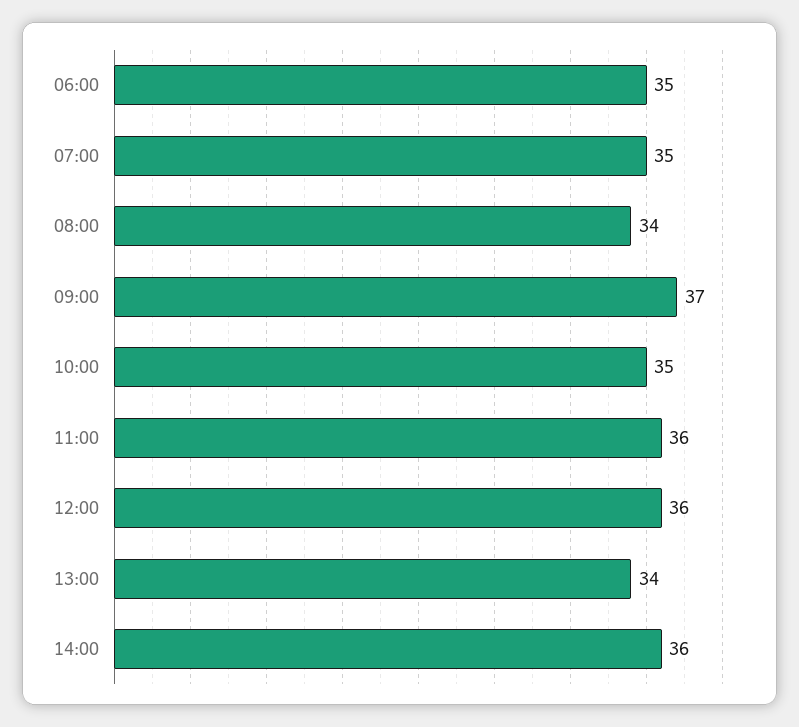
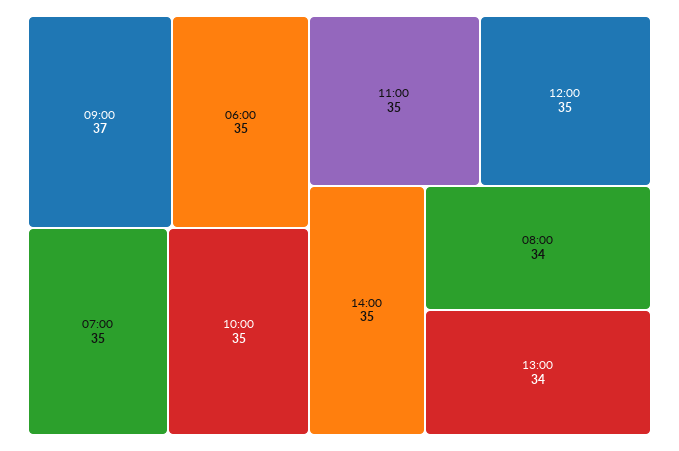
11:00: 36 -> 35
12:00: 36 -> 35
14:00: 36 -> 35

